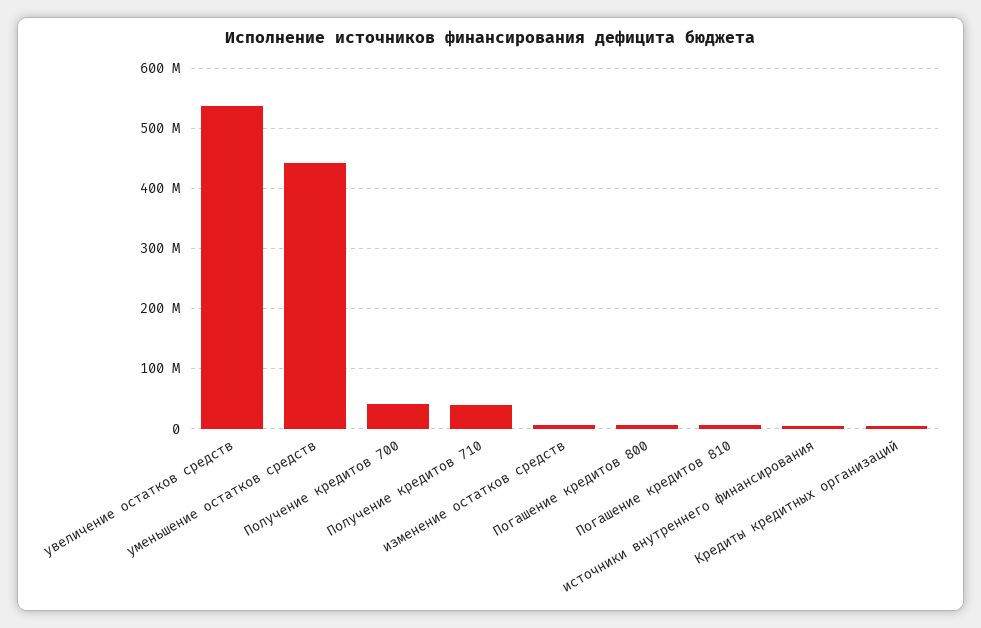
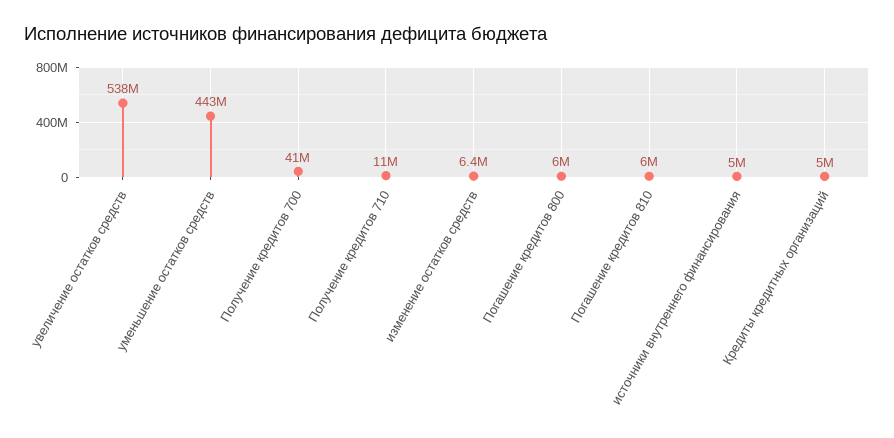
Получение кредитов 710: 40000000 -> 11000000

